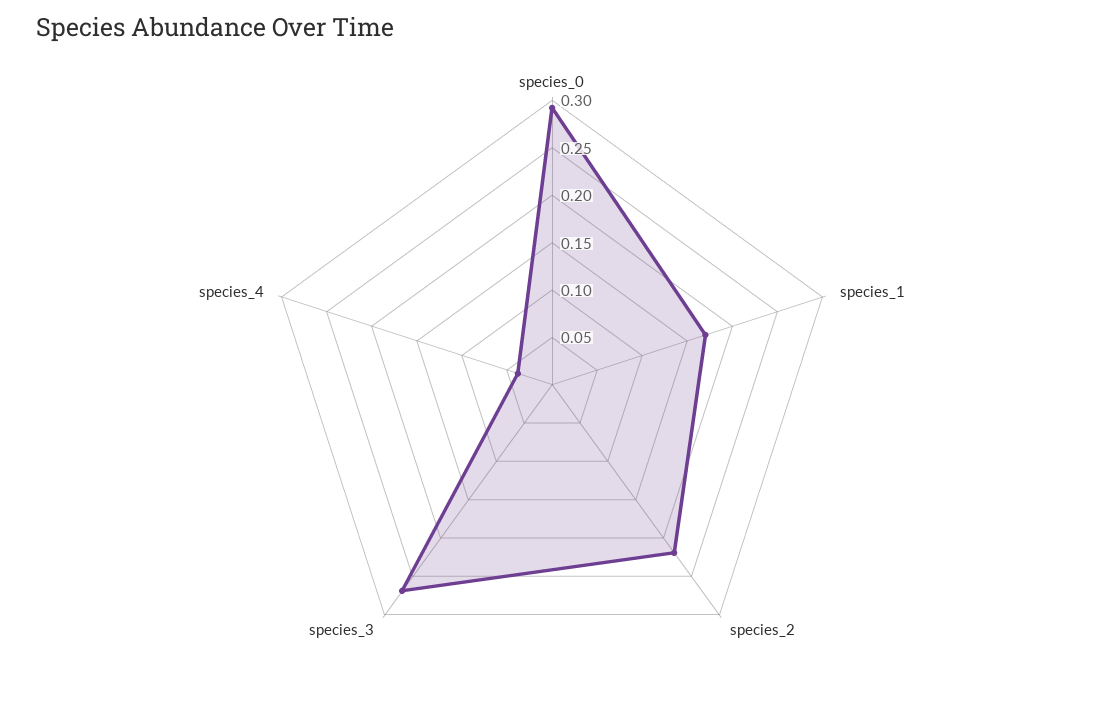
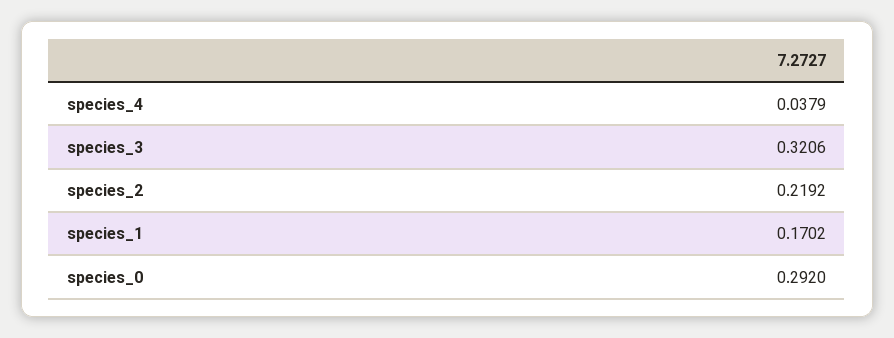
species_3: 0.27 -> 0.3206

